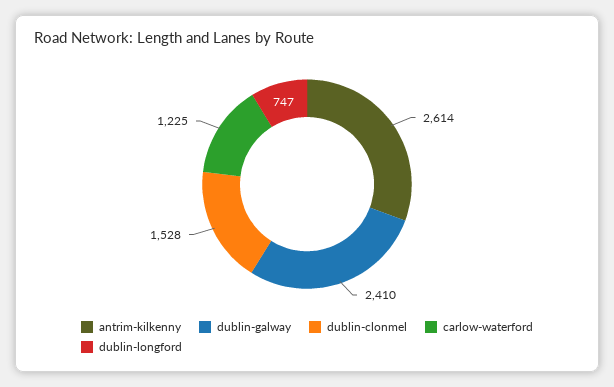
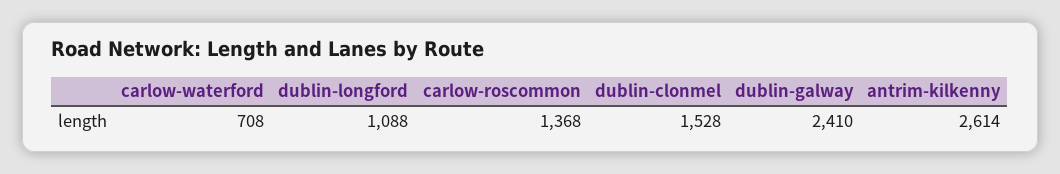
carlow-waterford: 1225 -> 708
dublin-longford: 747 -> 1088
carlow-roscommon: none -> 1368

